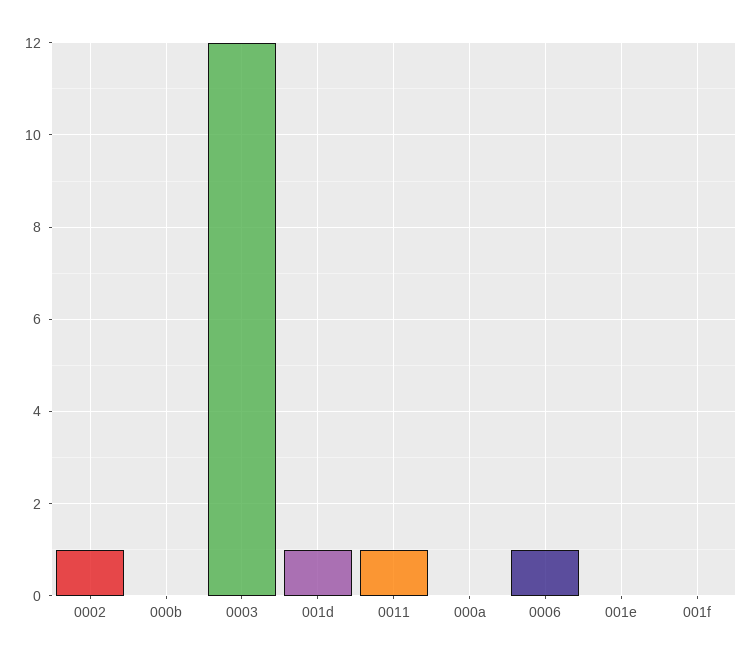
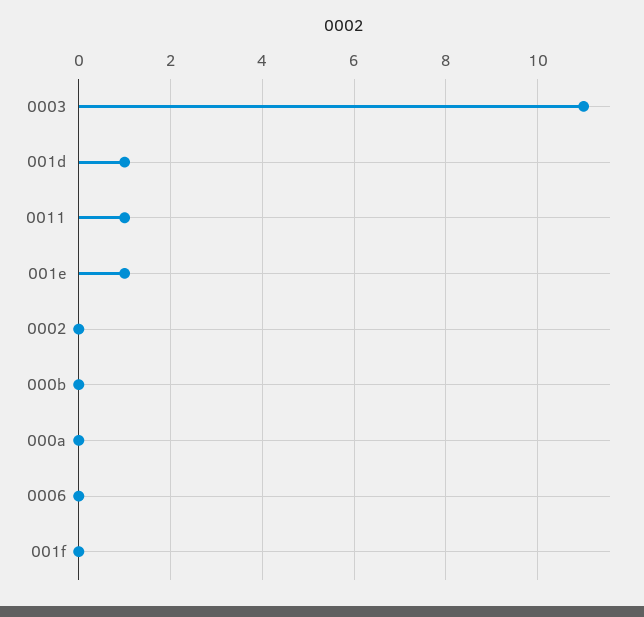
0002: 1 -> 0
0003: 12 -> 11
0006: 1 -> 0
001e: 0 -> 1

